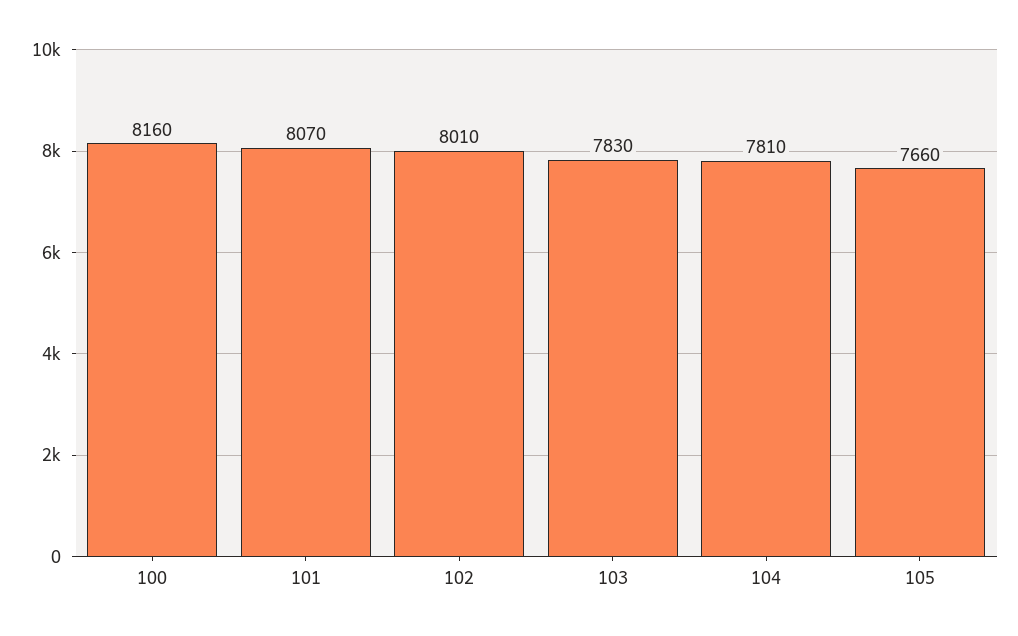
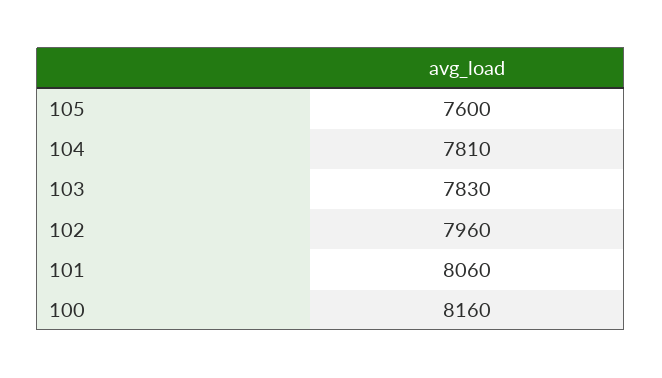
101: 8070 -> 8060
102: 8010 -> 7960
105: 7660 -> 7600

